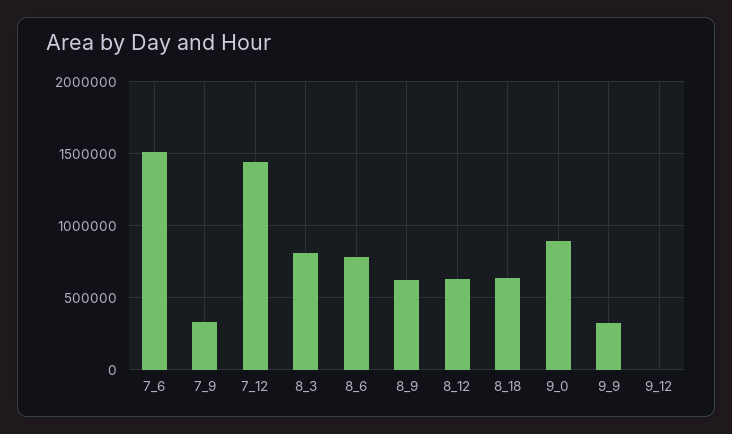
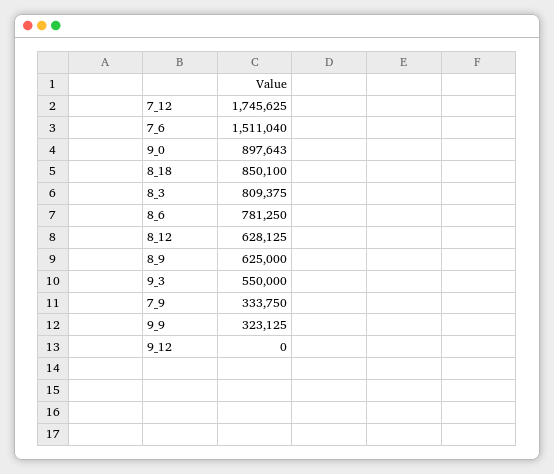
7_12: 1450000 -> 1745625
8_18: 650000 -> 850100
9_3: none -> 550000

